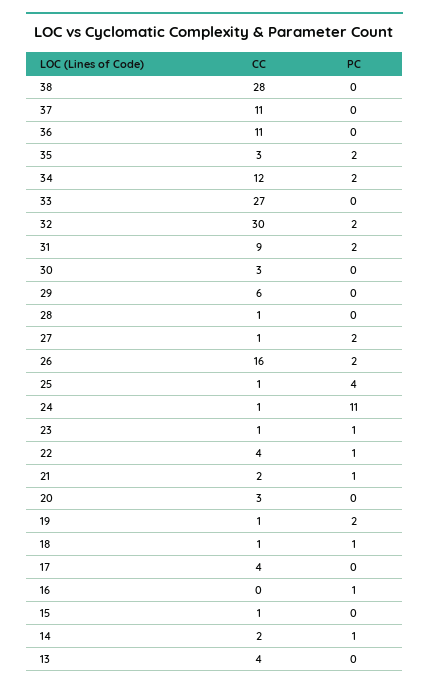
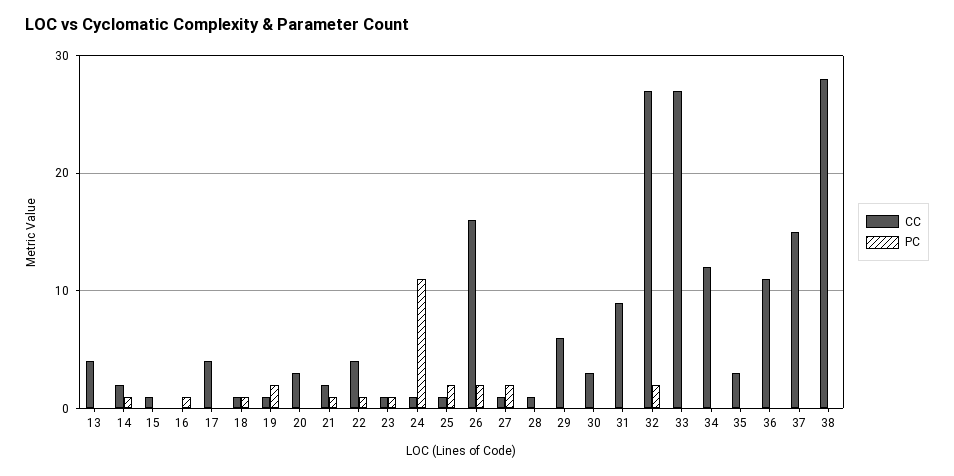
CC, 37: 11 -> 15
PC, 35: 2 -> 0
PC, 34: 2 -> 0
CC, 32: 30 -> 27
PC, 31: 2 -> 0
PC, 25: 4 -> 2

